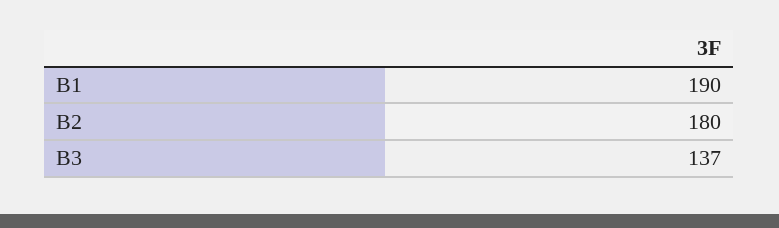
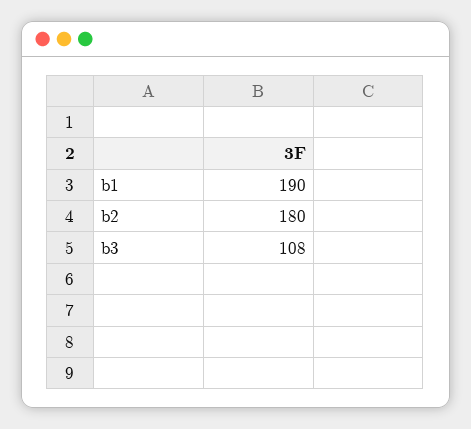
B3: 137 -> 108

